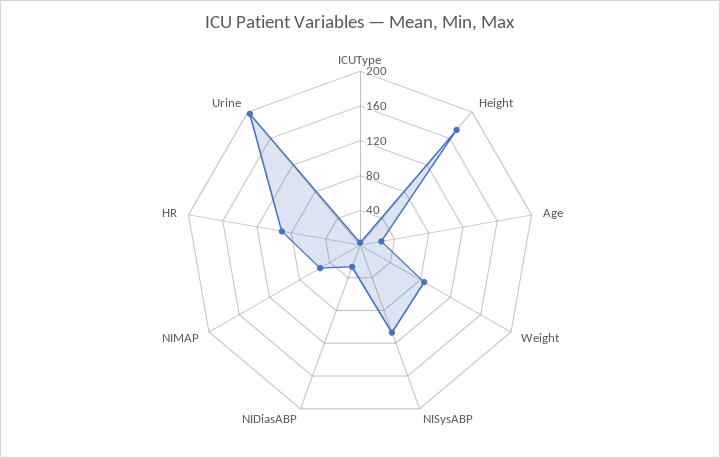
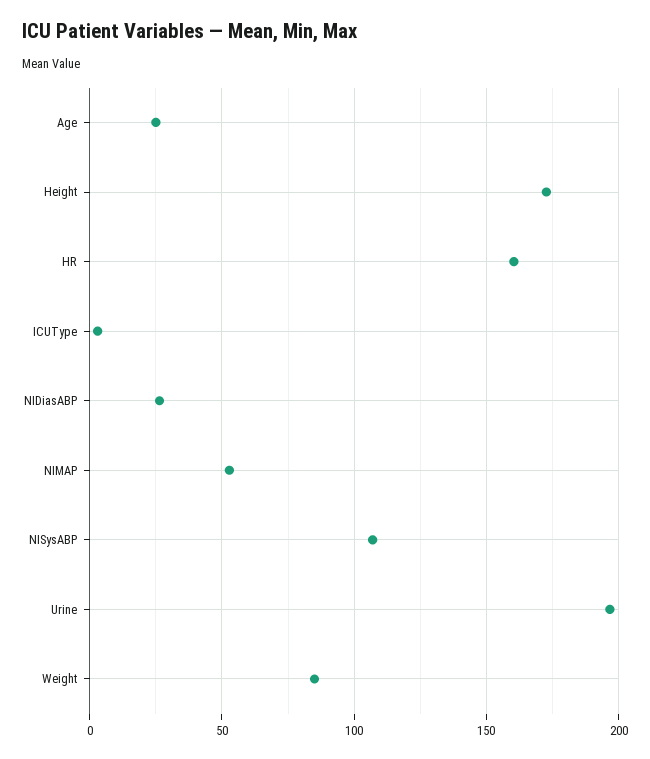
HR: 90 -> 160

